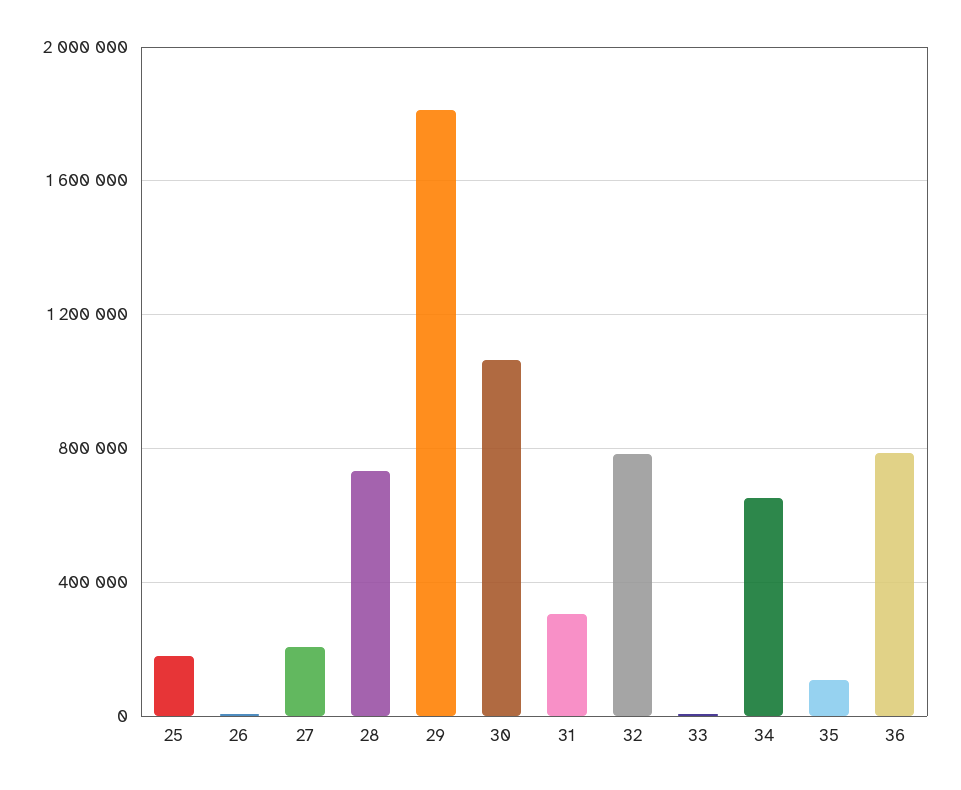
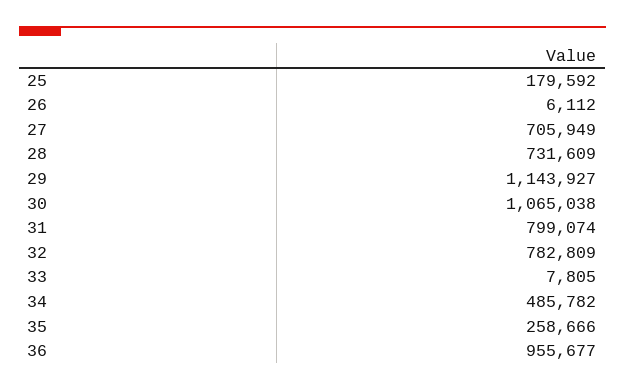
27: 200000 -> 705949
29: 1800000 -> 1143927
31: 300000 -> 799074
34: 650000 -> 485782
35: 100000 -> 258666
36: 800000 -> 955677

